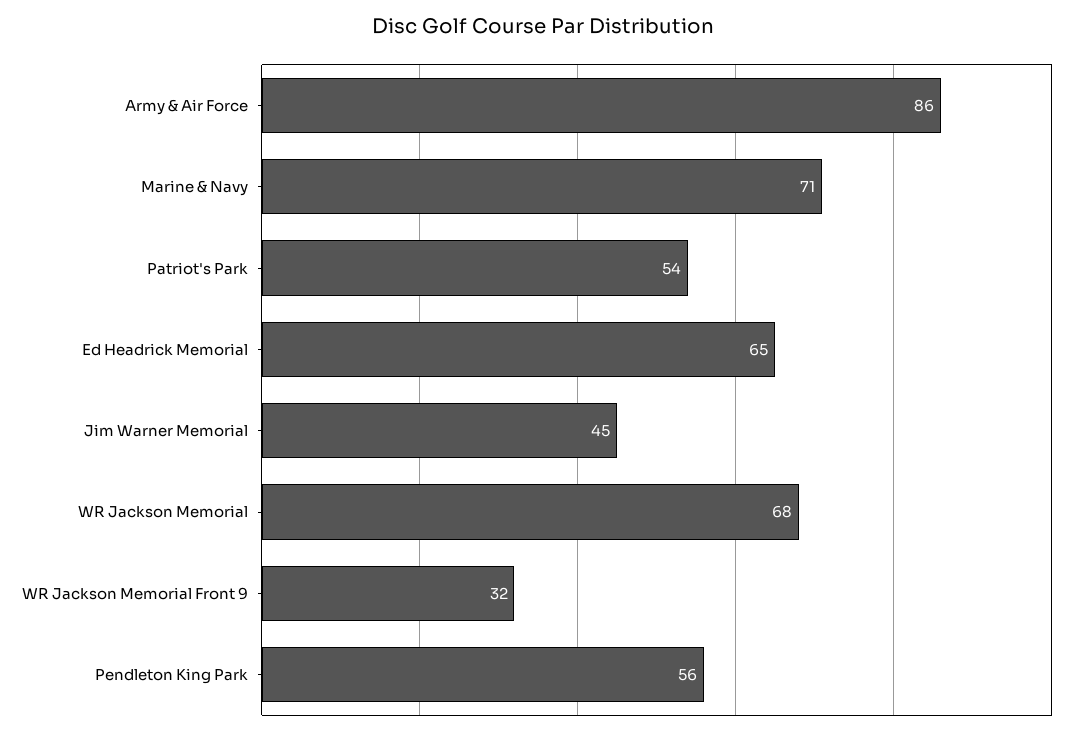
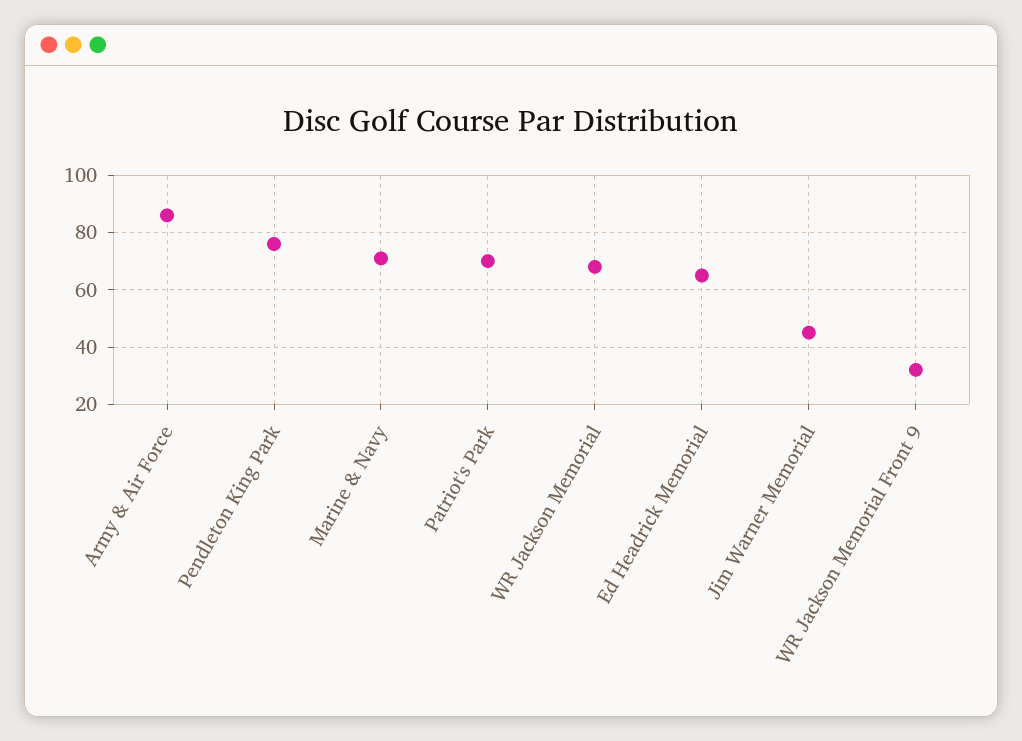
Patriot's Park: 54 -> 70
Pendleton King Park: 56 -> 75

